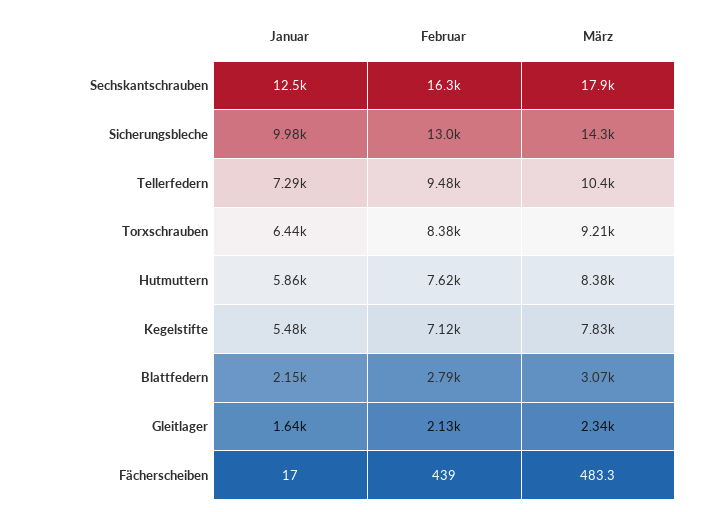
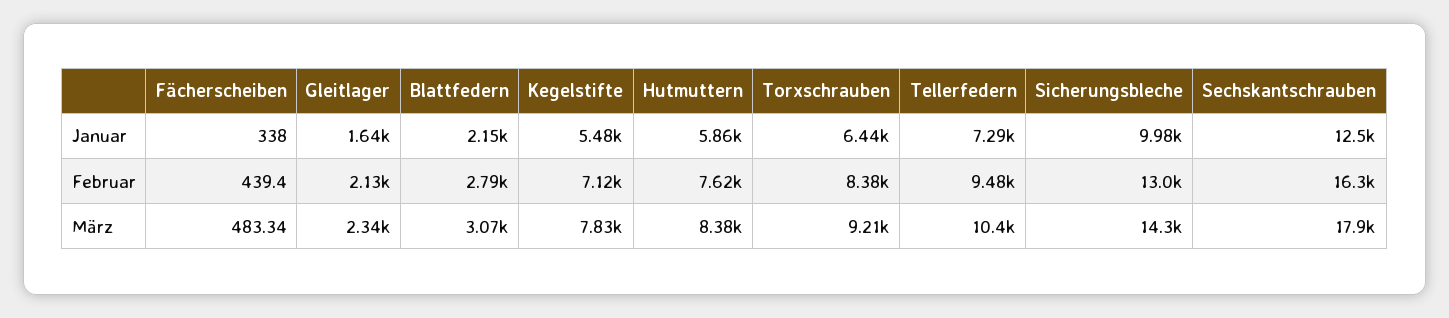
Januar, Fächerscheiben: 17 -> 338

